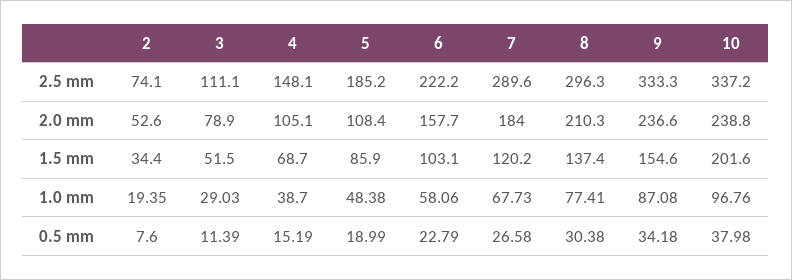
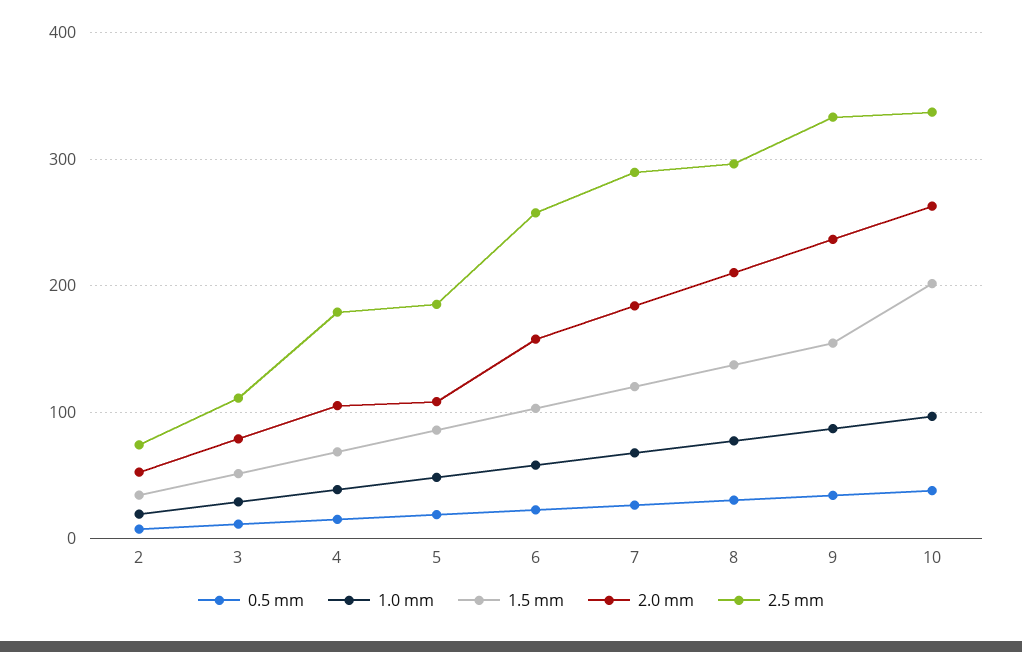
2.5 mm, 4: 148.1 -> 180
2.5 mm, 6: 222.2 -> 260
2.0 mm, 10: 238.8 -> 260

